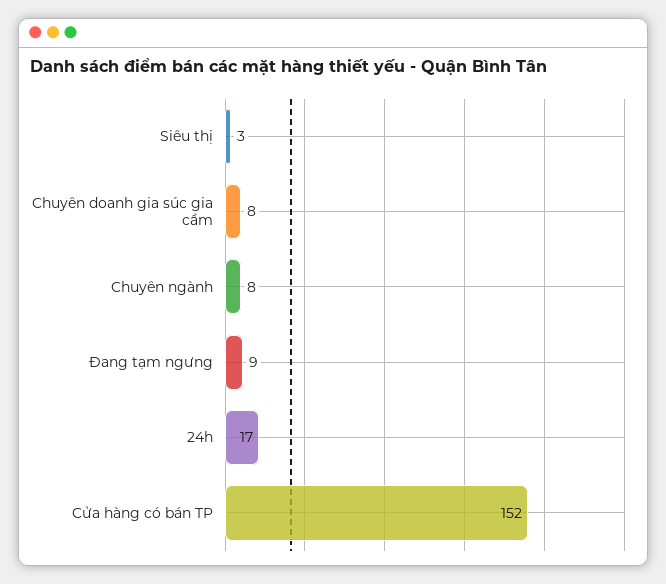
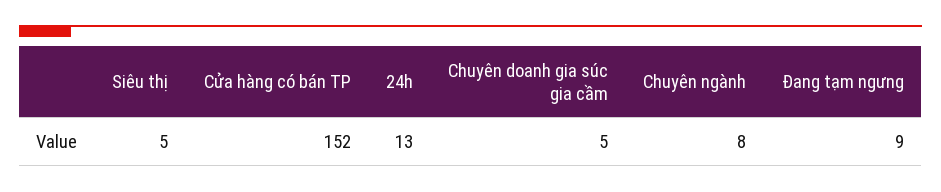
Siêu thị: 3 -> 5
Chuyên doanh gia súc gia cầm: 8 -> 5
24h: 17 -> 13

